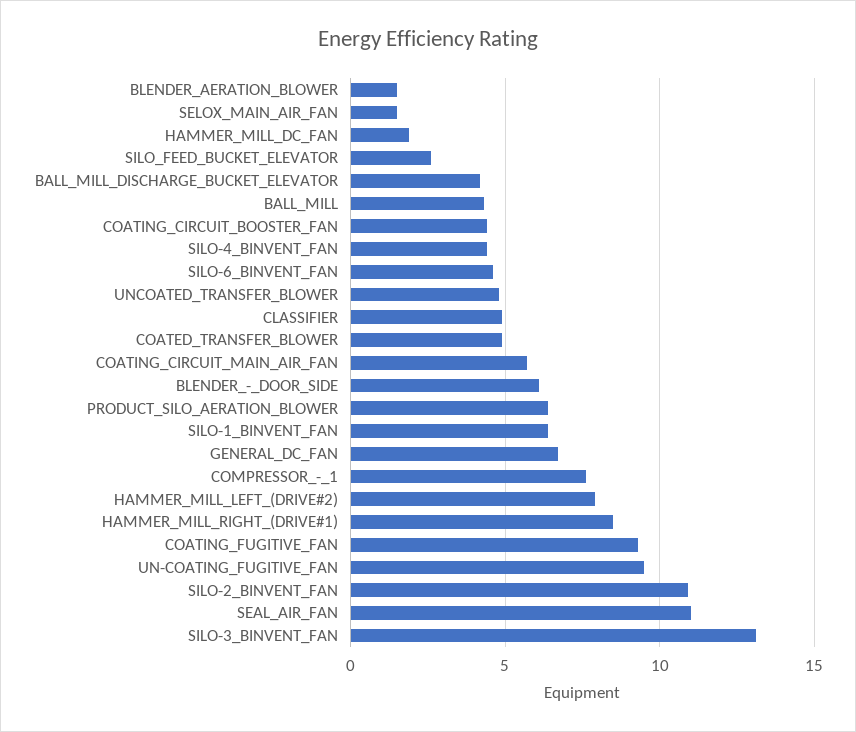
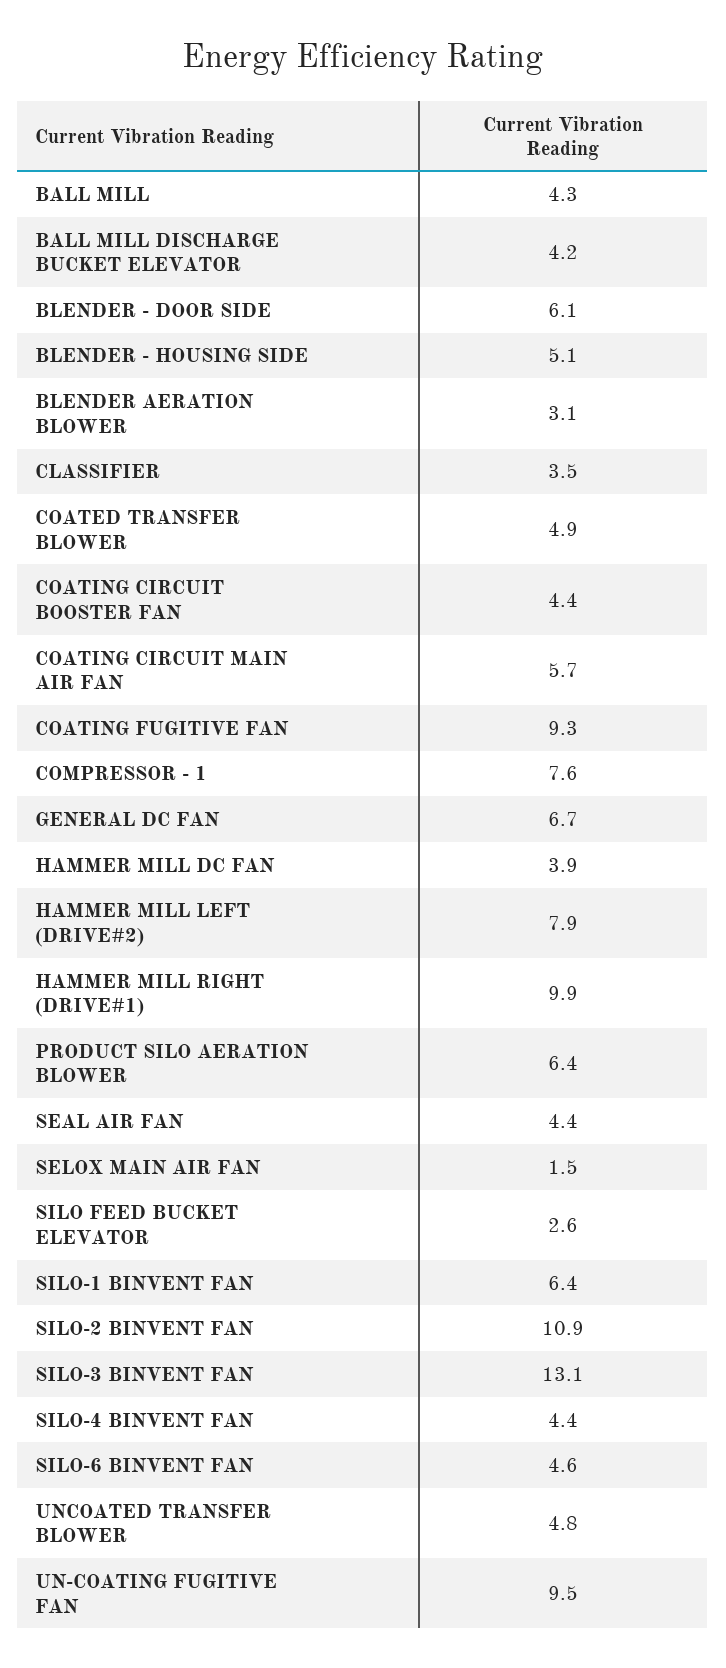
BLENDER_AERATION_BLOWER: 1.5 -> 3.1
HAMMER_MILL_DC_FAN: 2 -> 3.9
CLASSIFIER: 5 -> 3.5
HAMMER_MILL_RIGHT_(DRIVE#1): 8.5 -> 9.9
SEAL_AIR_FAN: 11 -> 4.4
BLENDER - HOUSING SIDE: none -> 5.1

